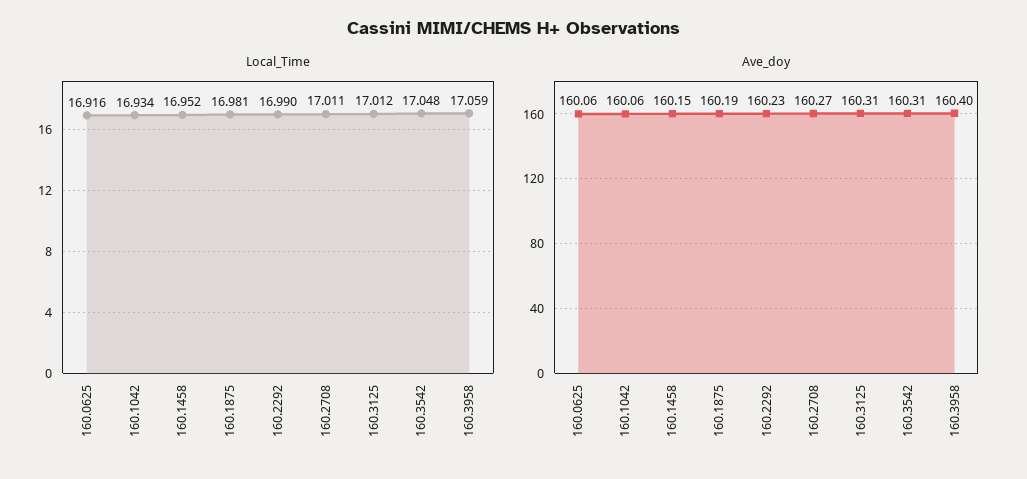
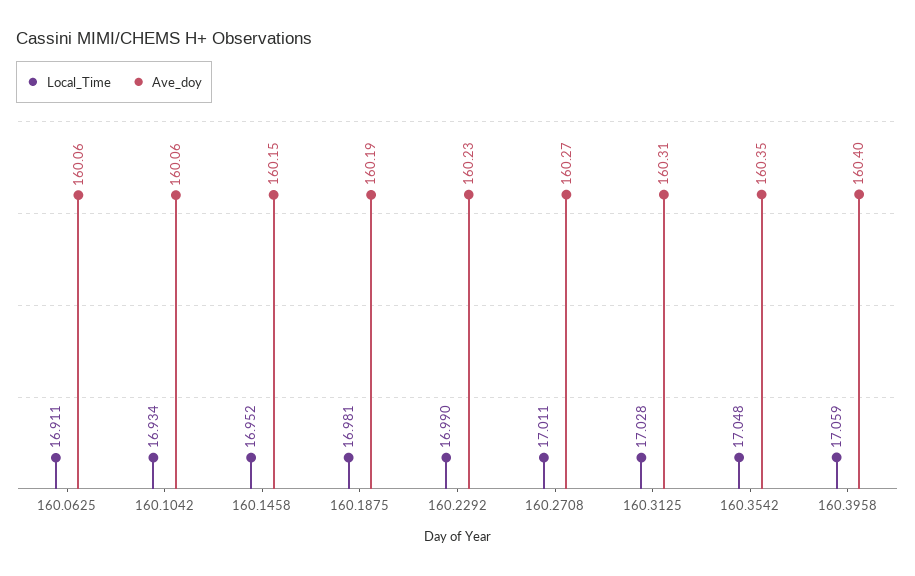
Local_Time, 160.0625: 16.916 -> 16.911
Local_Time, 160.3125: 17.012 -> 17.028
Ave_doy, 160.3542: 160.31 -> 160.35

